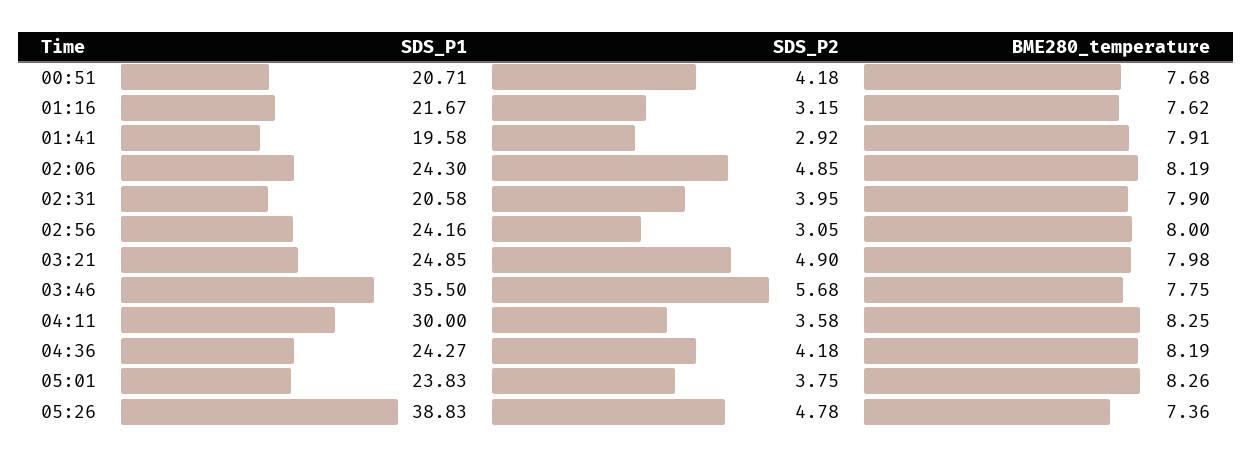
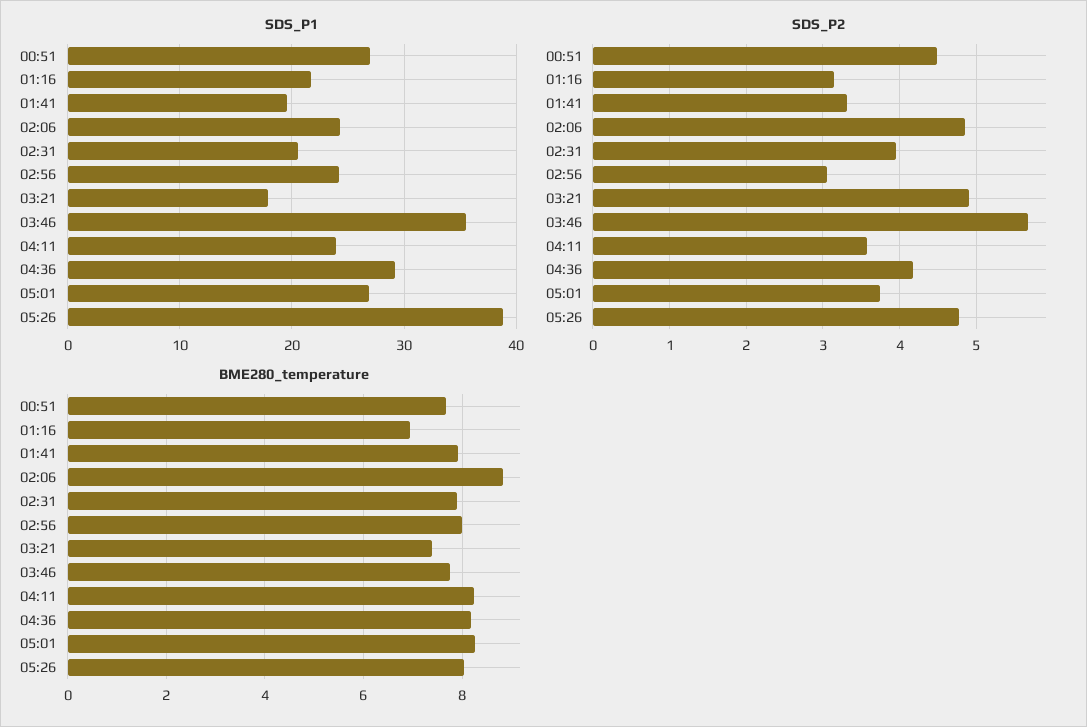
SDS_P1, 00:51: 20.71 -> 27
SDS_P2, 00:51: 4.18 -> 4.5
BME280_temperature, 01:16: 7.62 -> 7
SDS_P2, 01:41: 2.92 -> 3.3
BME280_temperature, 02:06: 8.19 -> 8.8
SDS_P1, 03:21: 24.85 -> 18
BME280_temperature, 03:21: 7.98 -> 7.4
SDS_P1, 04:11: 30 -> 24
SDS_P1, 04:36: 24.27 -> 29
SDS_P1, 05:01: 23.83 -> 27
BME280_temperature, 05:26: 7.36 -> 8

